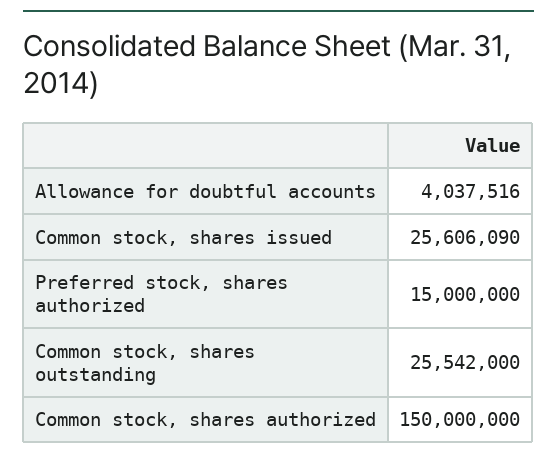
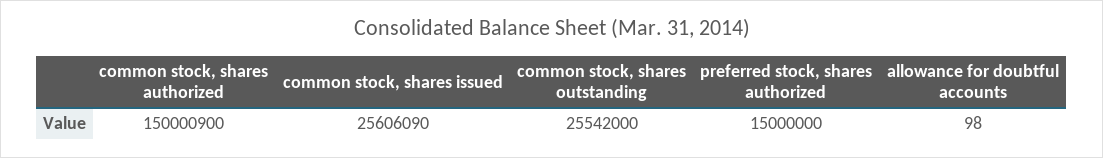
Allowance for doubtful accounts: 4037516 -> 98
Common stock, shares authorized: 150000000 -> 150000900

